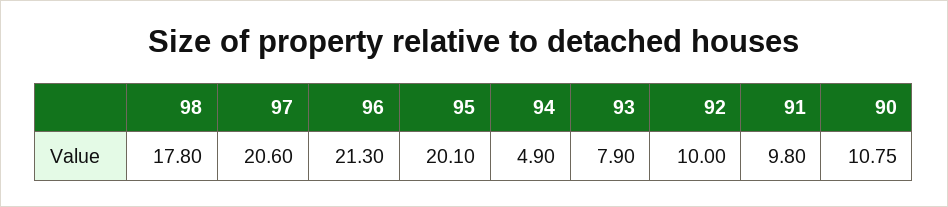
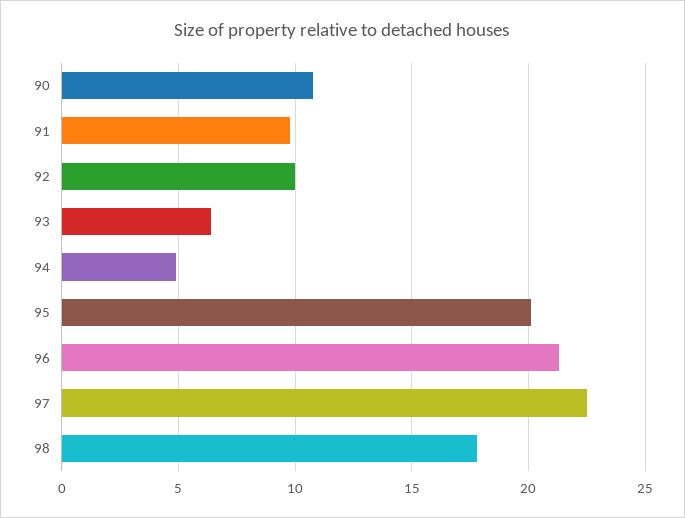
97: 20.6 -> 22.5
93: 7.9 -> 6.5

